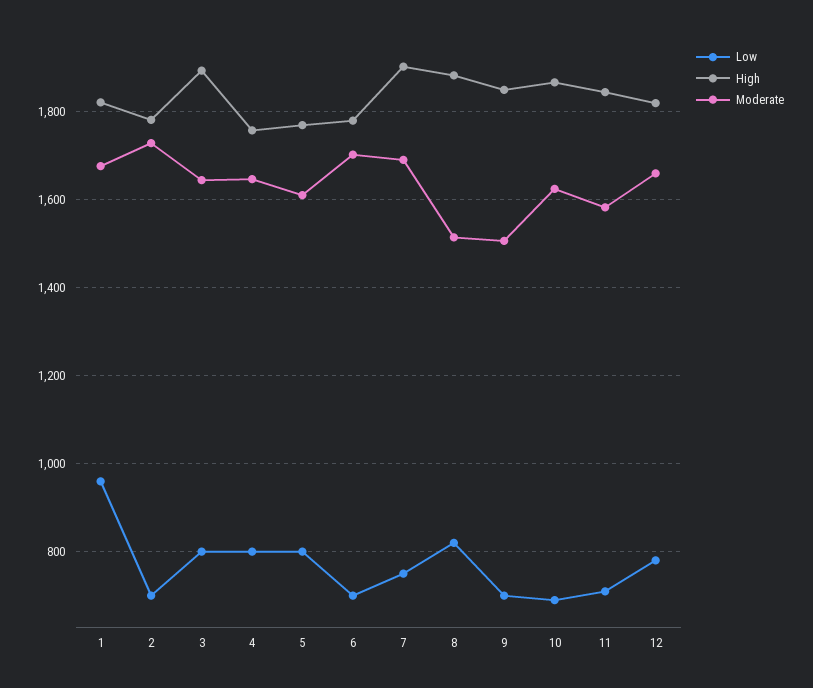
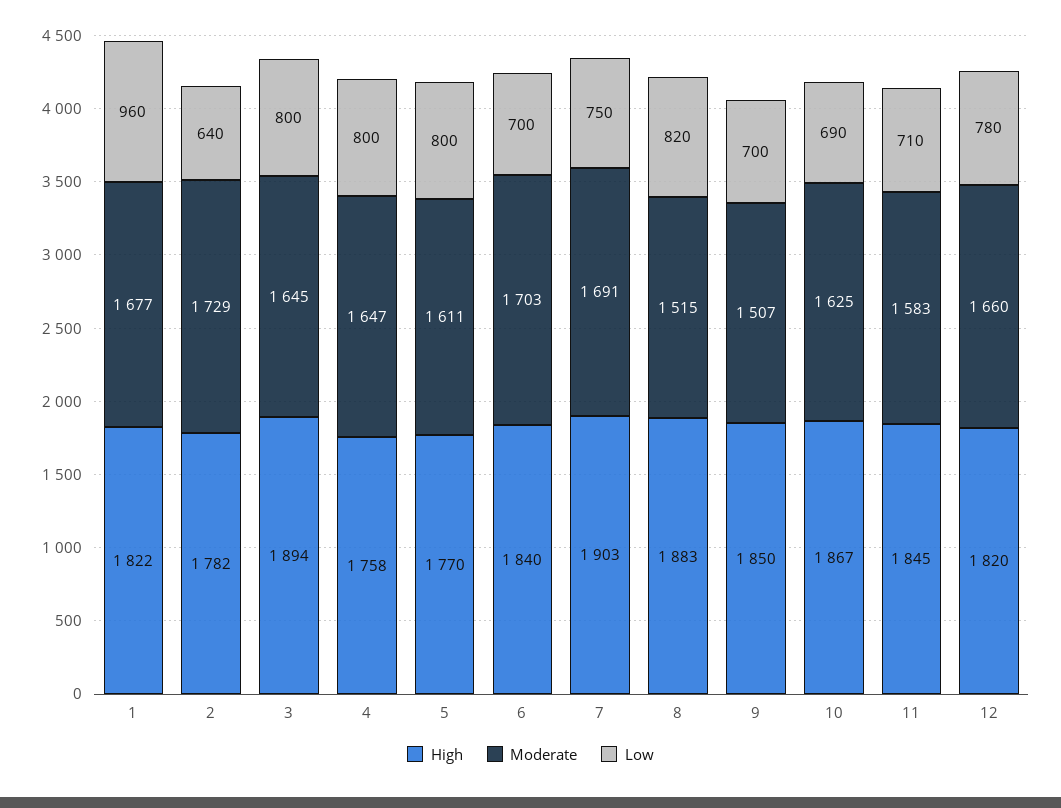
Low, 2: 700 -> 640
High, 6: 1780 -> 1840

